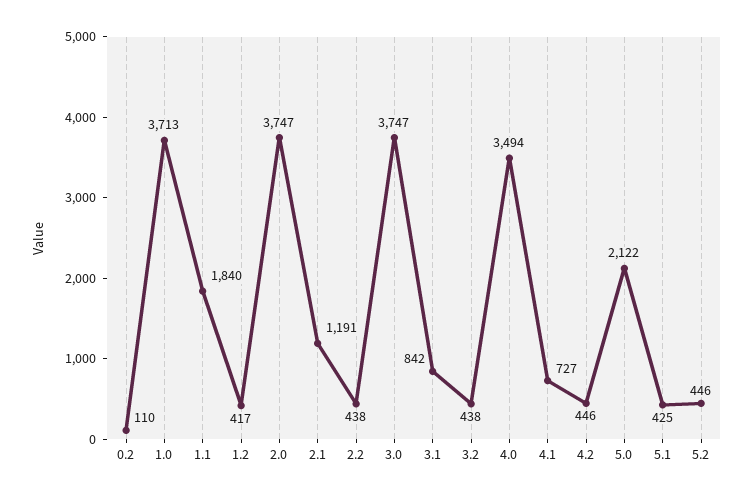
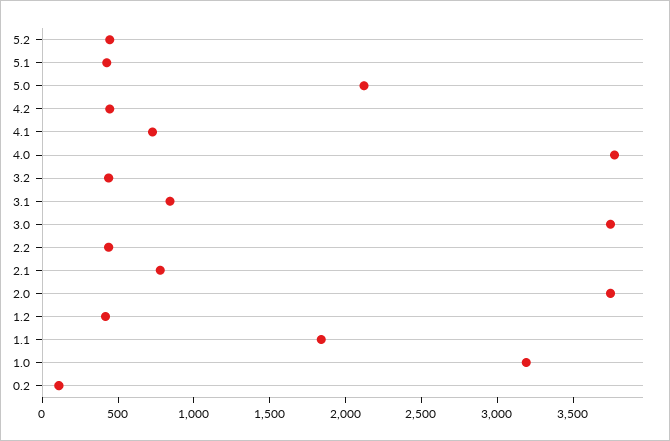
1.0: 3713 -> 3200
2.1: 1191 -> 800
4.0: 3494 -> 3800

